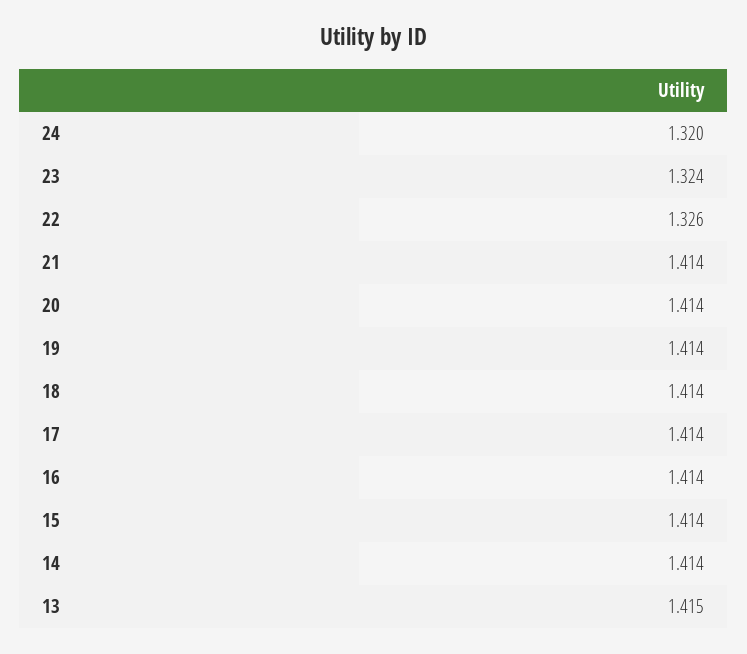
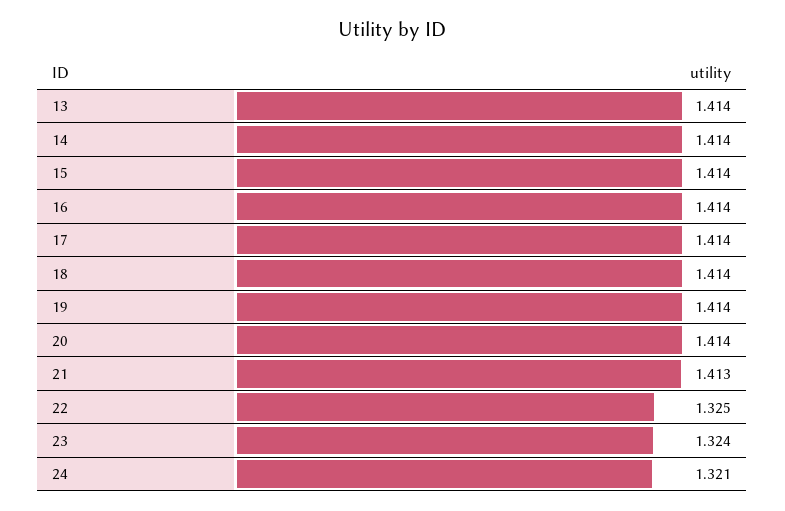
24: 1.32 -> 1.321
22: 1.326 -> 1.325
21: 1.414 -> 1.413
13: 1.415 -> 1.414

